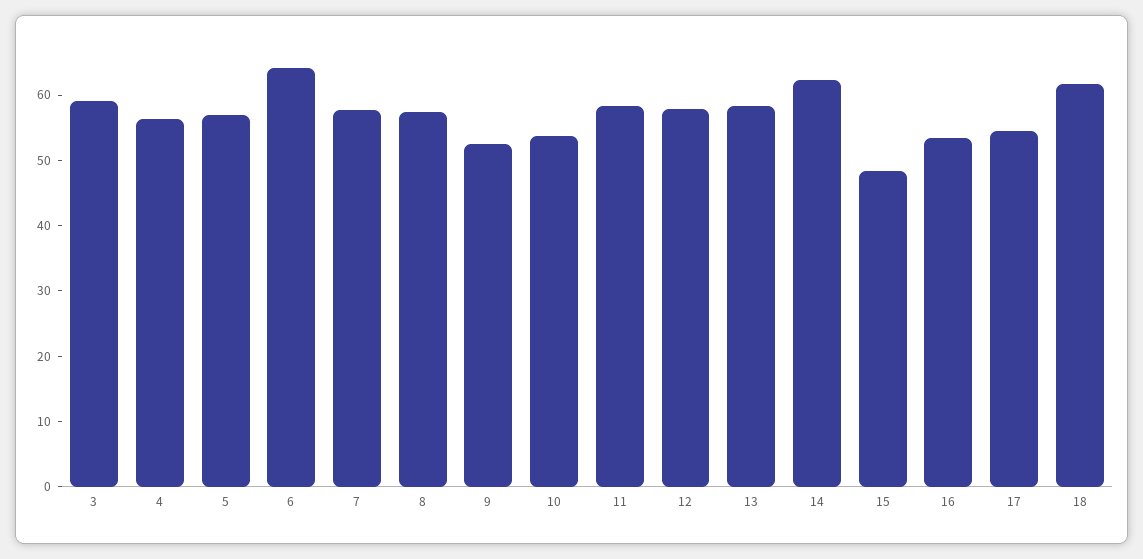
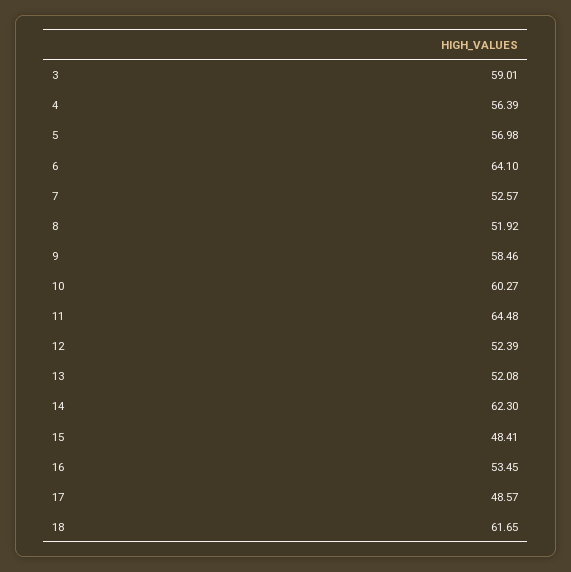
7: 58 -> 52.57
8: 58 -> 51.92
9: 52 -> 58.46
10: 54 -> 60.27
11: 58 -> 64.48
12: 58 -> 52.39
13: 58 -> 52.08
17: 54 -> 48.57

